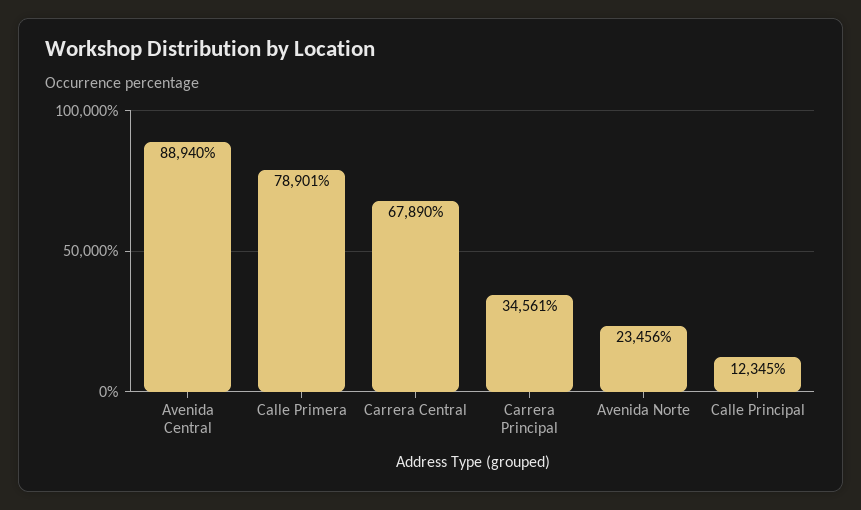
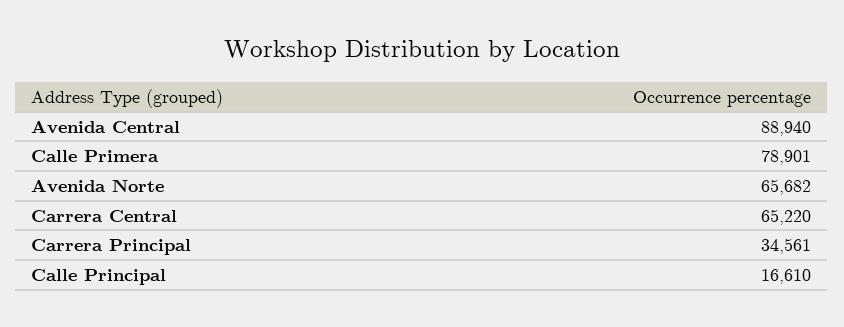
Carrera Central: 67890 -> 65220
Avenida Norte: 23456 -> 65682
Calle Principal: 12345 -> 16610

